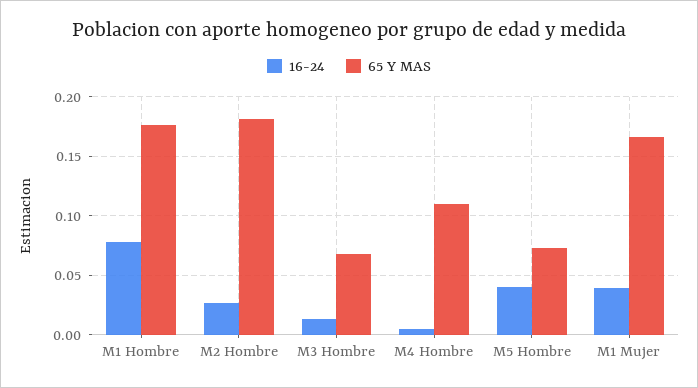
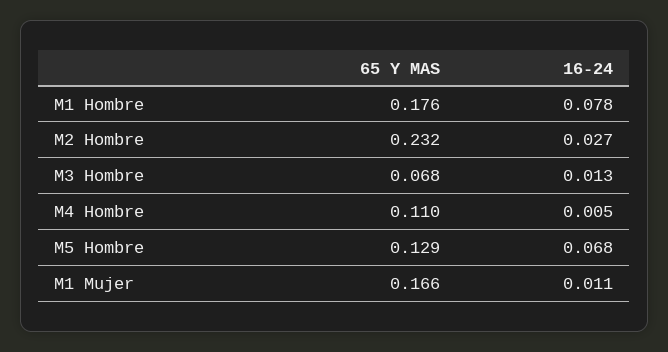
65 Y MAS, M2 Hombre: 0.18 -> 0.232
16-24, M5 Hombre: 0.04 -> 0.068
65 Y MAS, M5 Hombre: 0.07 -> 0.129
16-24, M1 Mujer: 0.04 -> 0.011

